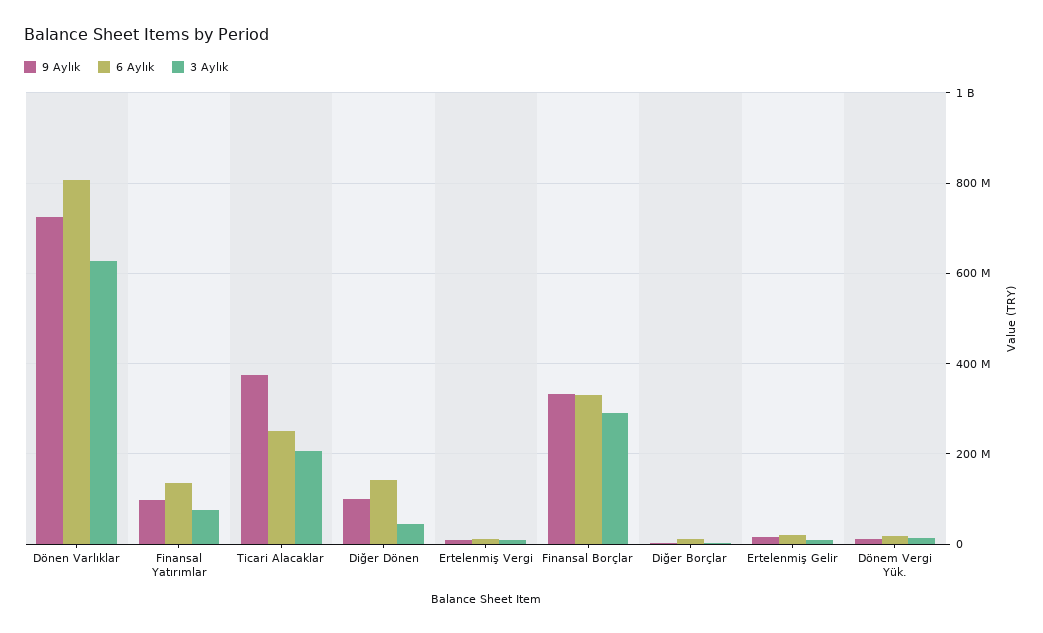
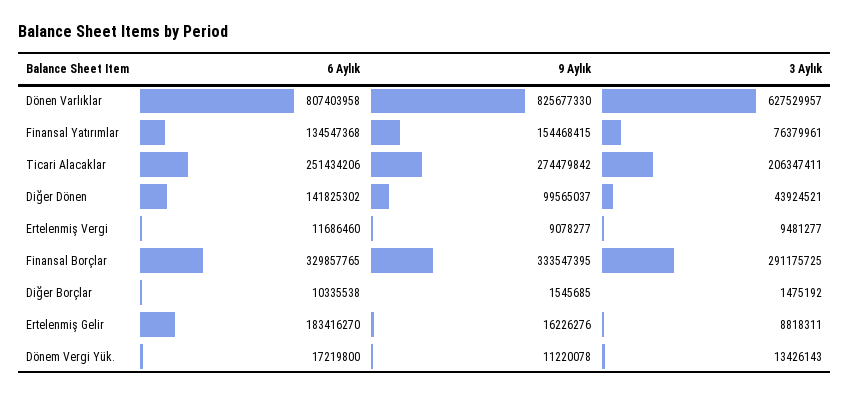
9 Aylık, Dönen Varlıklar: 720000000 -> 825677330
9 Aylık, Finansal Yatırımlar: 100000000 -> 154468415
9 Aylık, Ticari Alacaklar: 380000000 -> 274479842
6 Aylık, Ertelenmiş Gelir: 20000000 -> 183416270

